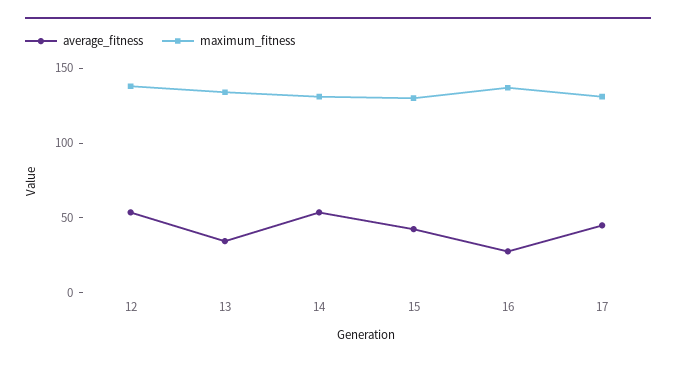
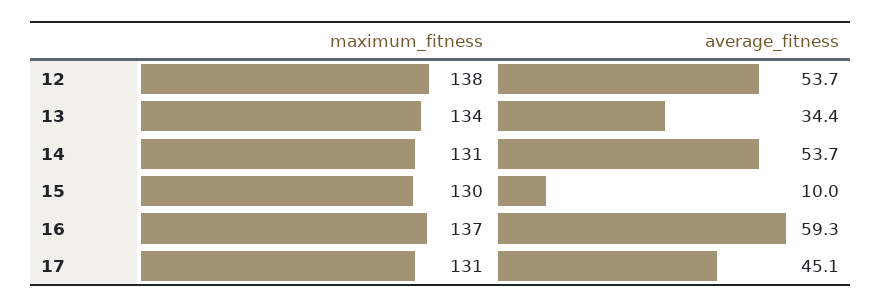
average_fitness, 15: 40 -> 10
average_fitness, 16: 30 -> 59.3

